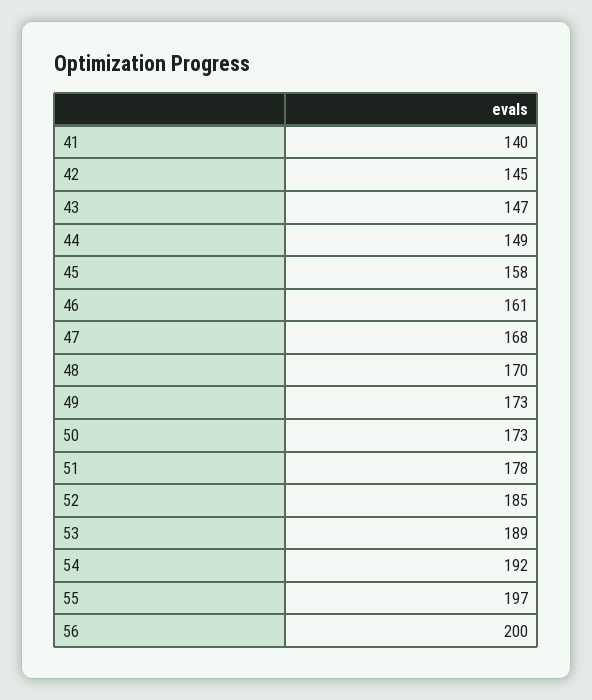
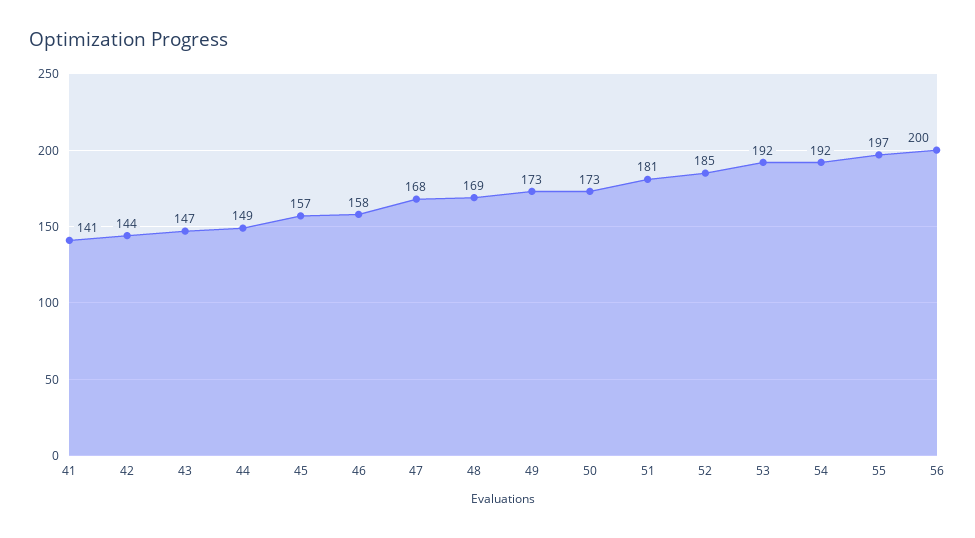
41: 140 -> 141
42: 145 -> 144
45: 158 -> 157
46: 161 -> 158
48: 170 -> 169
51: 178 -> 181
53: 189 -> 192

